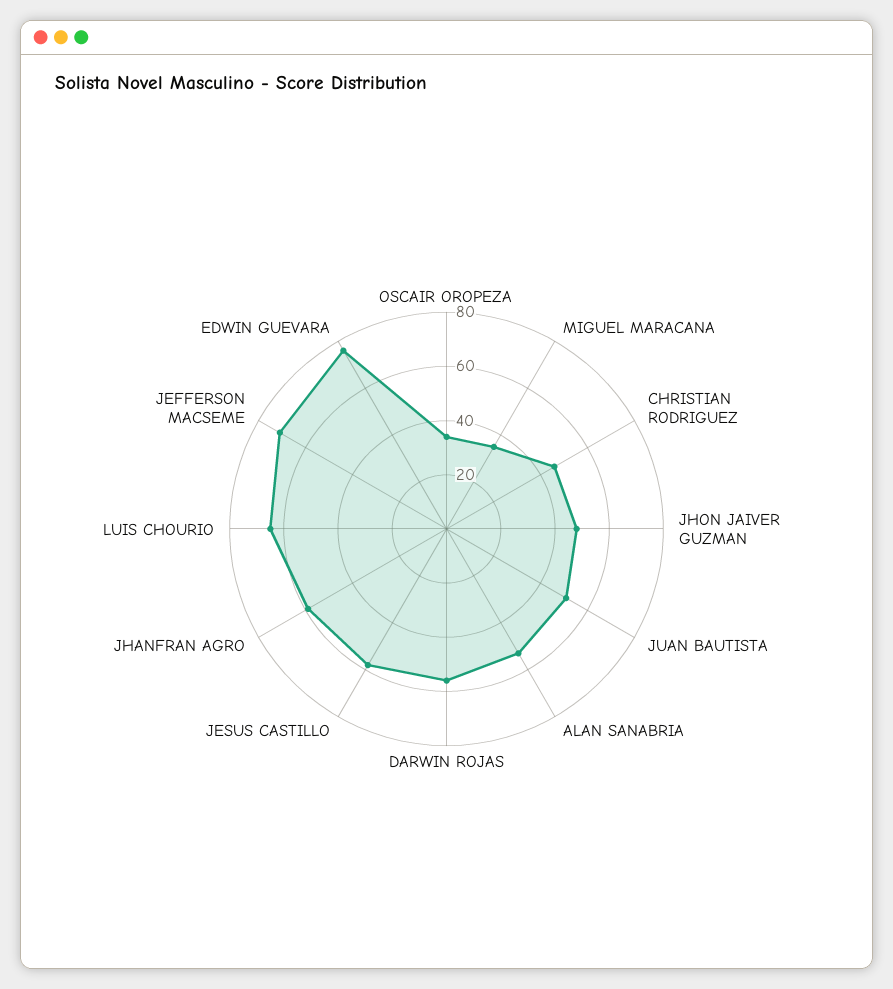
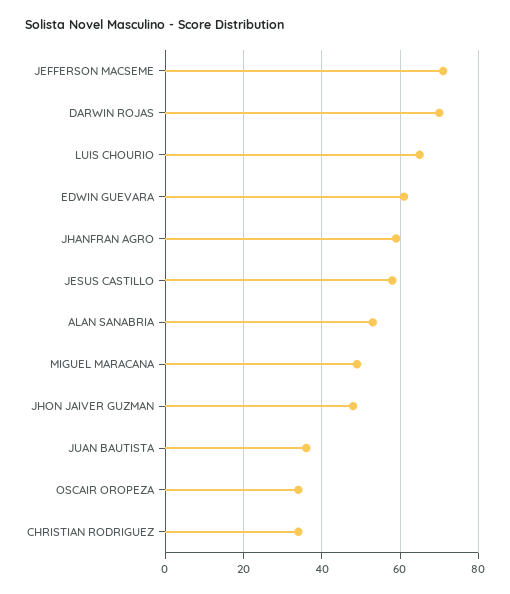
MIGUEL MARACANA: 35 -> 50
CHRISTIAN RODRIGUEZ: 45 -> 35
JUAN BAUTISTA: 50 -> 35
DARWIN ROJAS: 55 -> 70
EDWIN GUEVARA: 75 -> 60

